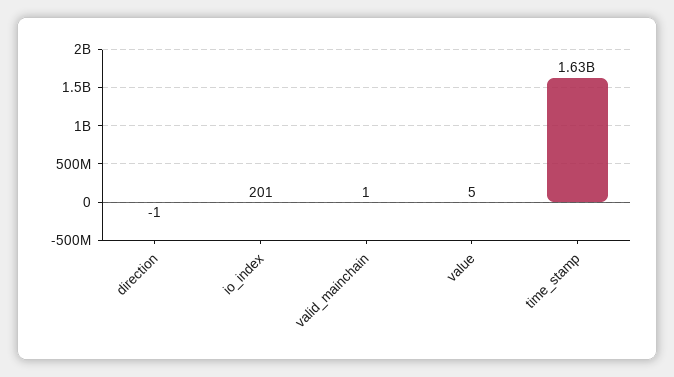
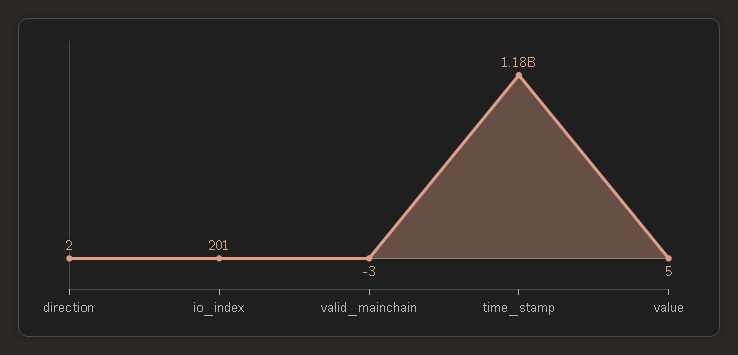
direction: -1 -> 2
valid_mainchain: 1 -> -3
time_stamp: 1630000000 -> 1180000000

